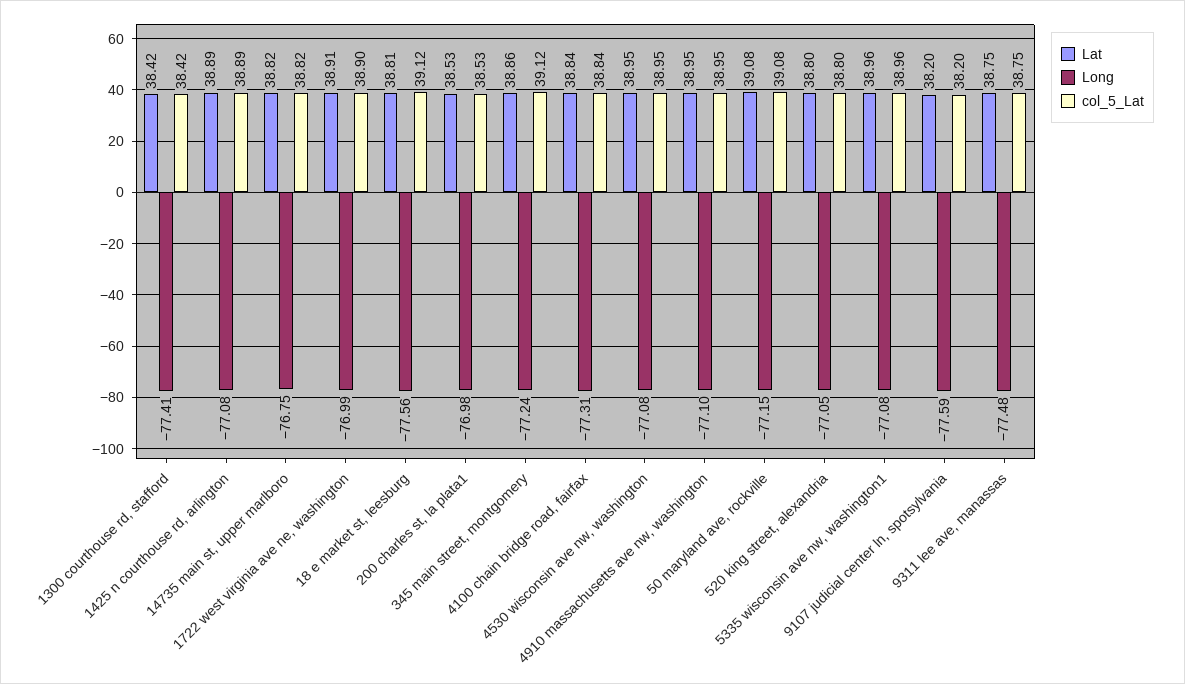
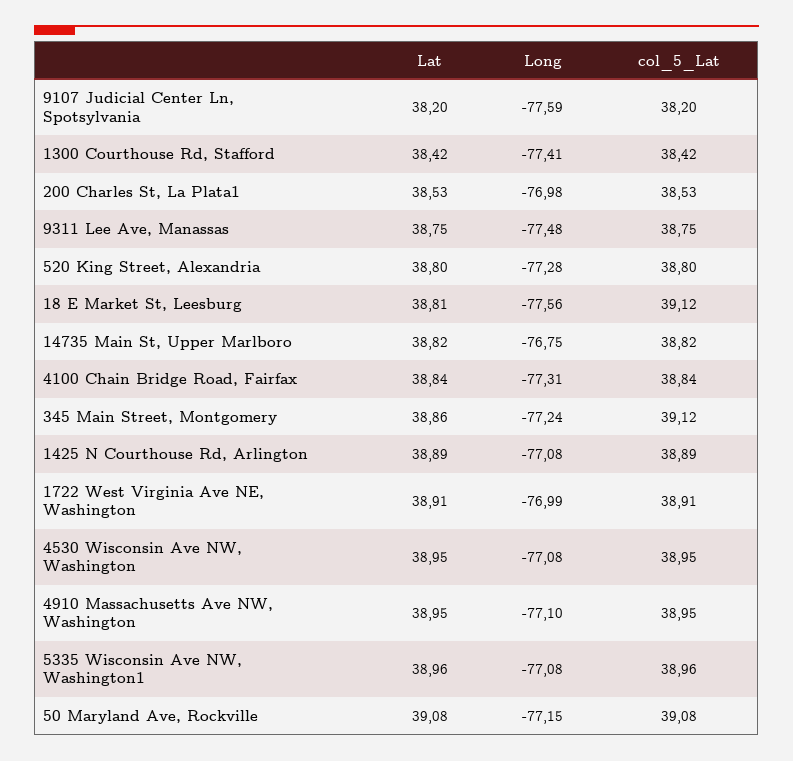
col_5_Lat, 1722 west virginia ave ne, washington: 38.9 -> 38.91
Long, 520 king street, alexandria: -77.05 -> -77.28

